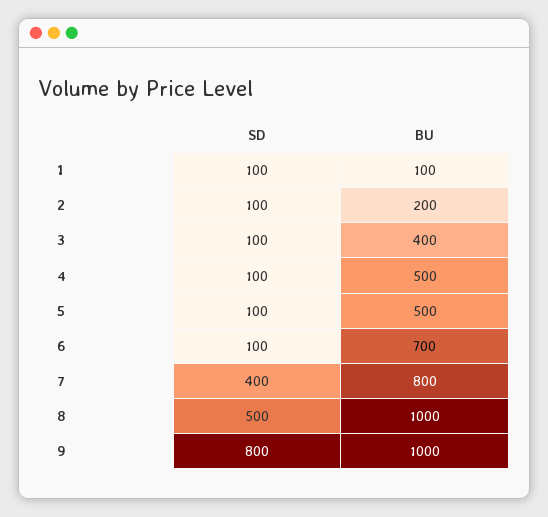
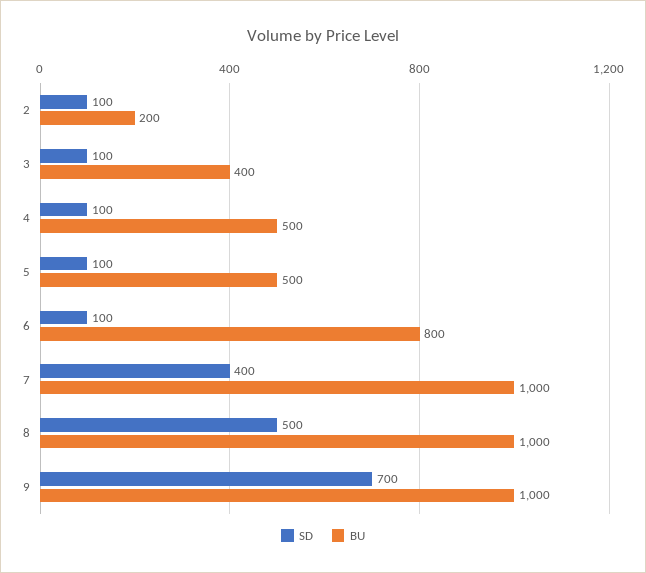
SD, 1: 100 -> none
BU, 1: 100 -> none
BU, 6: 700 -> 800
BU, 7: 800 -> 1000
SD, 9: 800 -> 700

